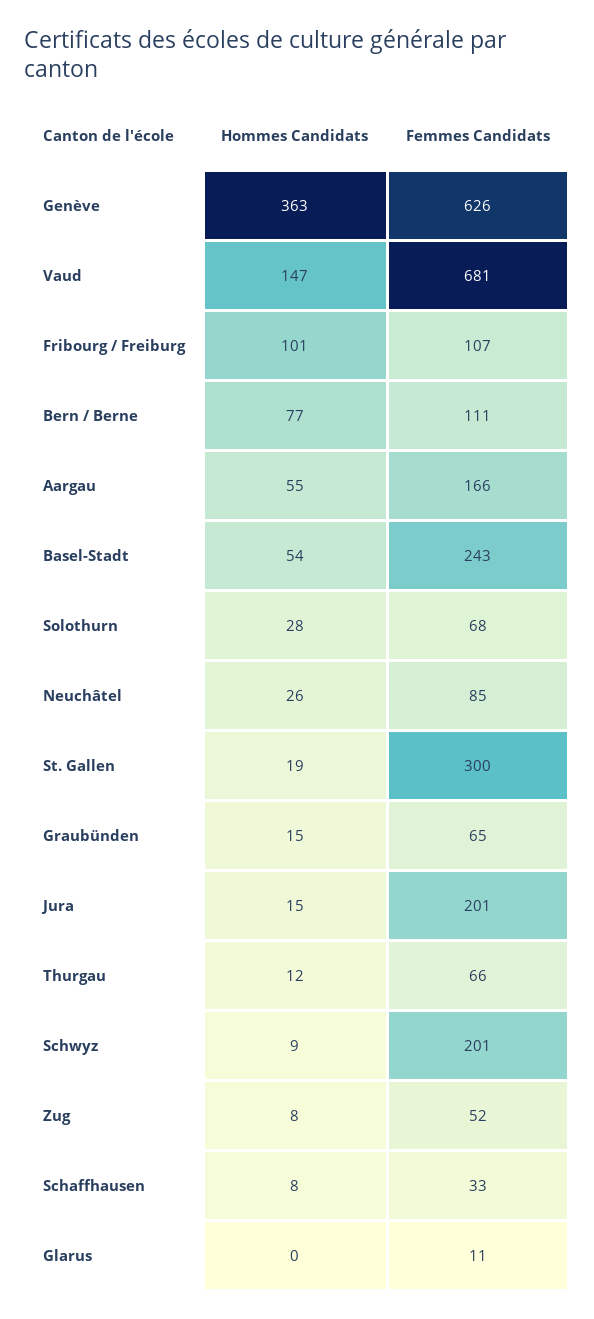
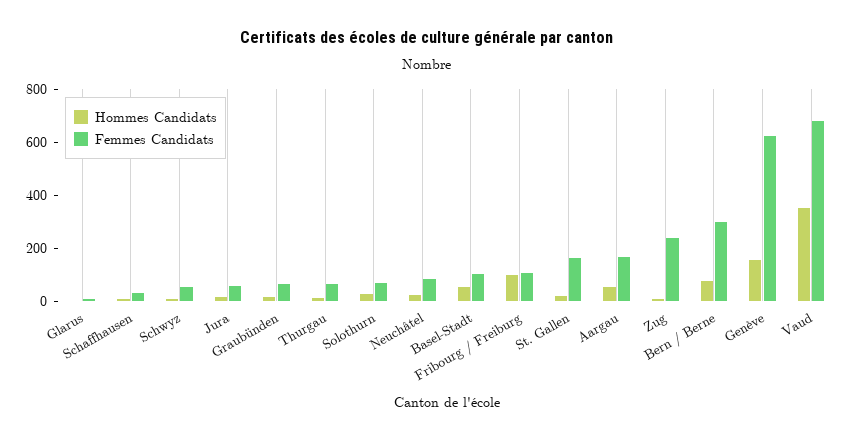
Hommes Candidats, Genève: 363 -> 150
Hommes Candidats, Vaud: 147 -> 350
Femmes Candidats, Bern / Berne: 111 -> 300
Femmes Candidats, Basel-Stadt: 243 -> 100
Femmes Candidats, St. Gallen: 300 -> 150
Femmes Candidats, Jura: 201 -> 50
Femmes Candidats, Schwyz: 201 -> 50
Femmes Candidats, Zug: 52 -> 250

